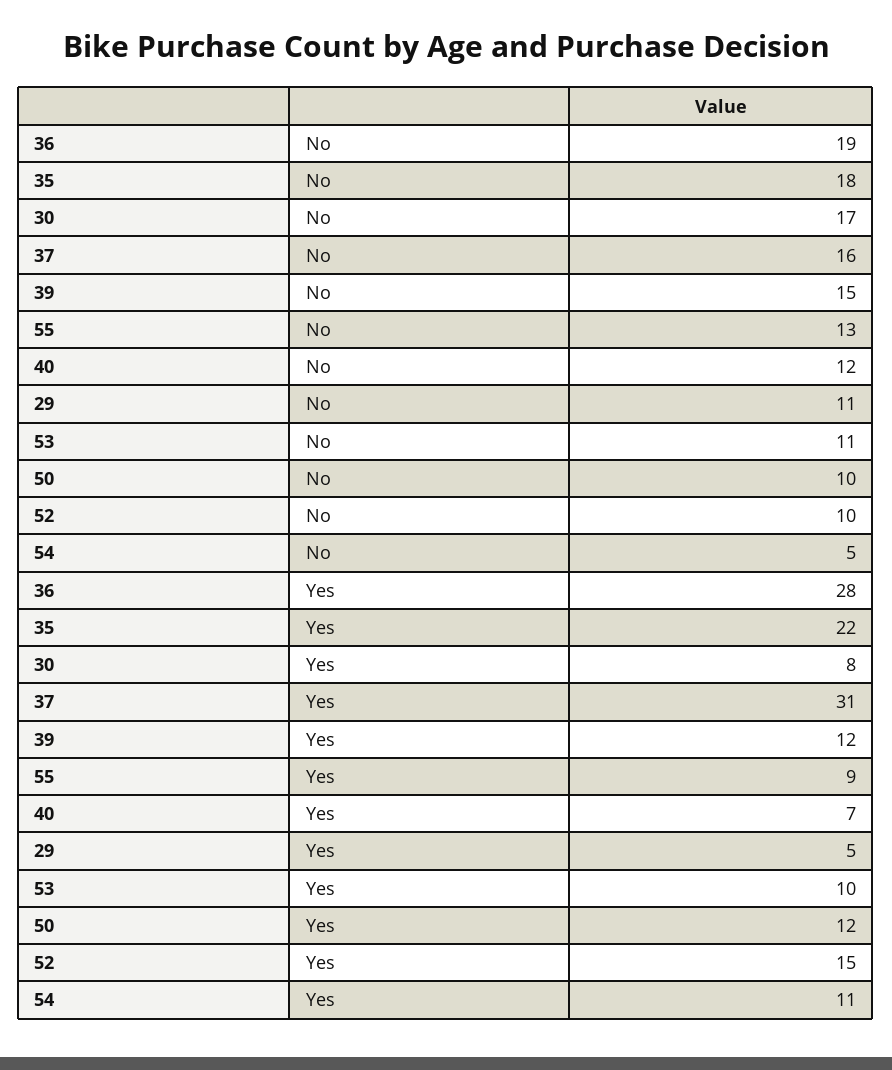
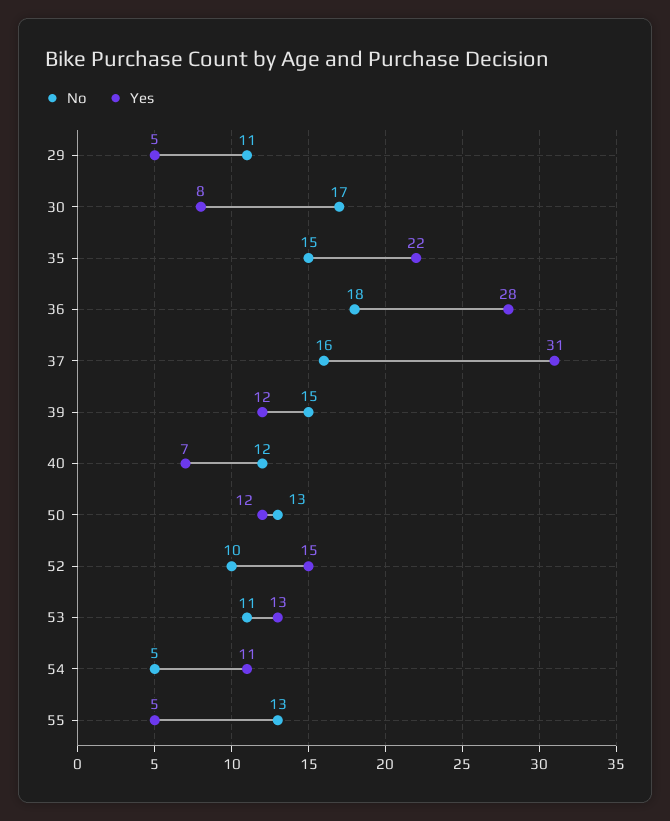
No, 36: 19 -> 18
No, 35: 18 -> 15
No, 50: 10 -> 13
Yes, 55: 9 -> 5
Yes, 53: 10 -> 13

